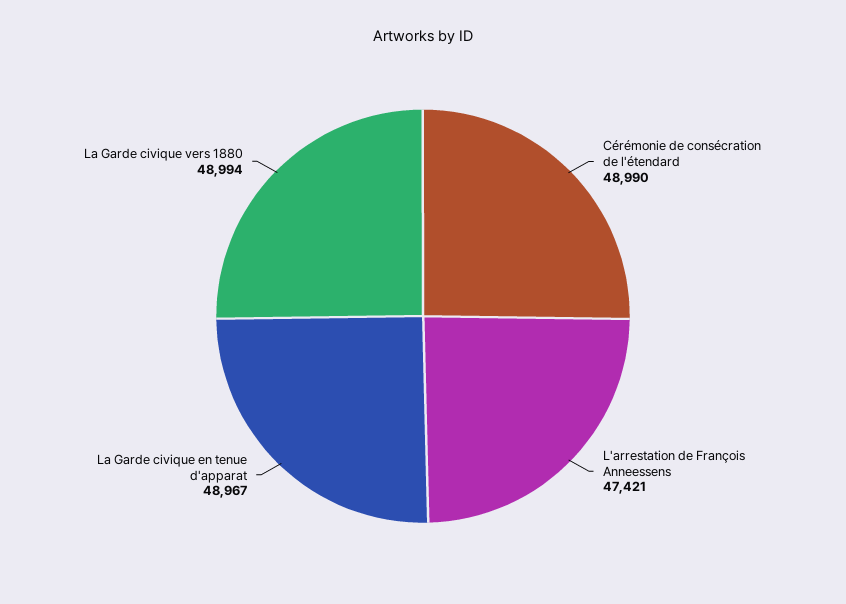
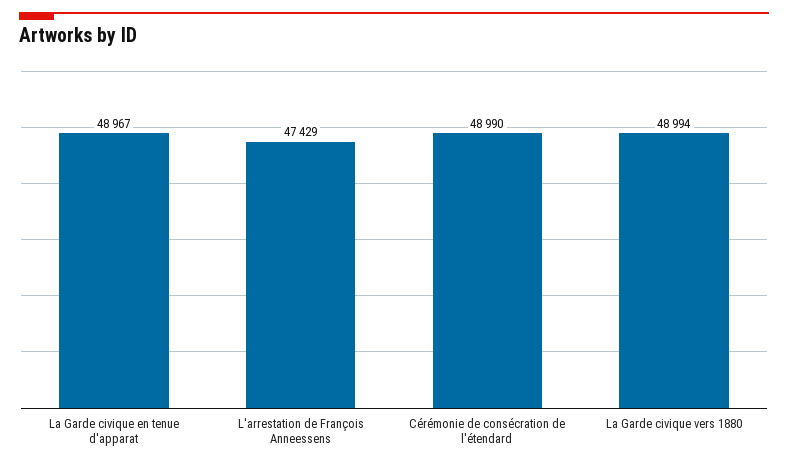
L'arrestation de François Anneessens: 47421 -> 47429

